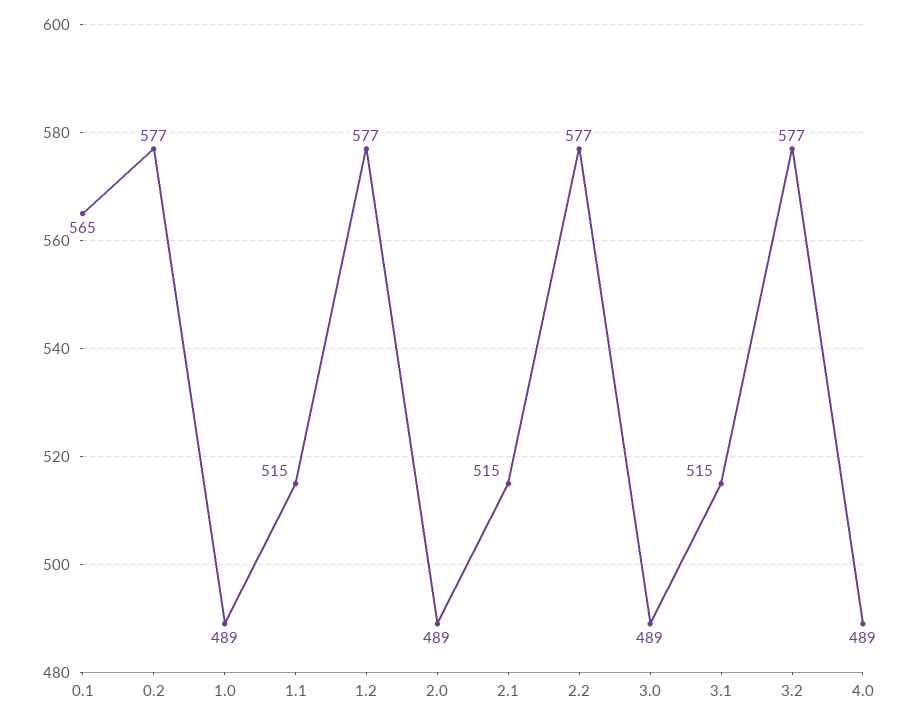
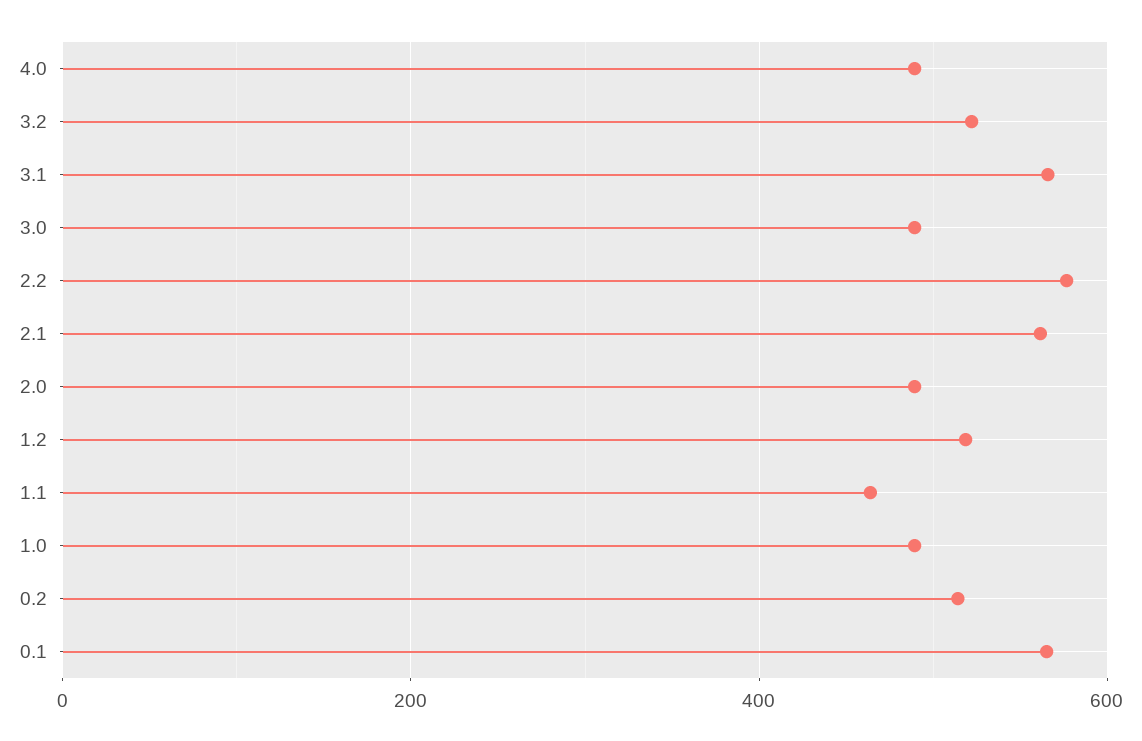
0.2: 577 -> 520
1.1: 515 -> 460
1.2: 577 -> 520
2.1: 515 -> 560
3.1: 515 -> 560
3.2: 577 -> 520

